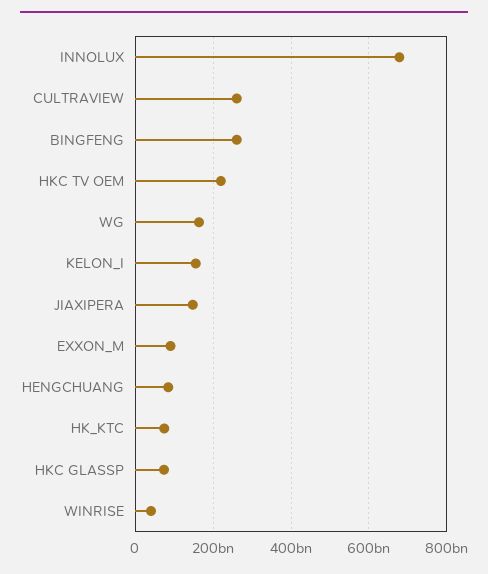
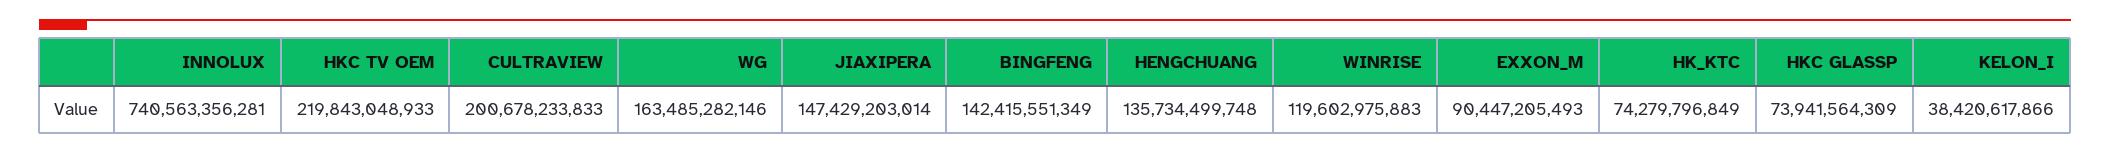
INNOLUX: 680000000000 -> 740563356281
CULTRAVIEW: 260000000000 -> 200678233833
BINGFENG: 260000000000 -> 142415551349
KELON_I: 160000000000 -> 38420617866
HENGCHUANG: 80000000000 -> 135734499748
WINRISE: 40000000000 -> 119602975883

